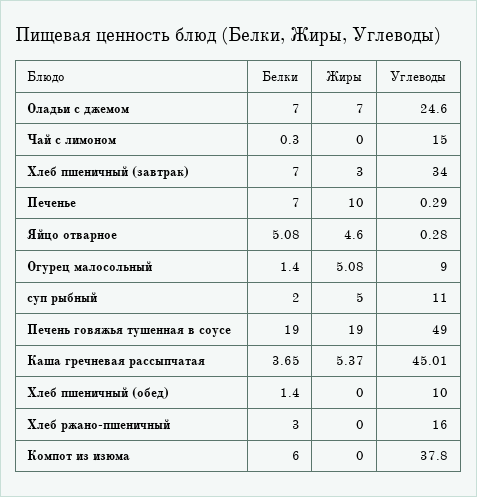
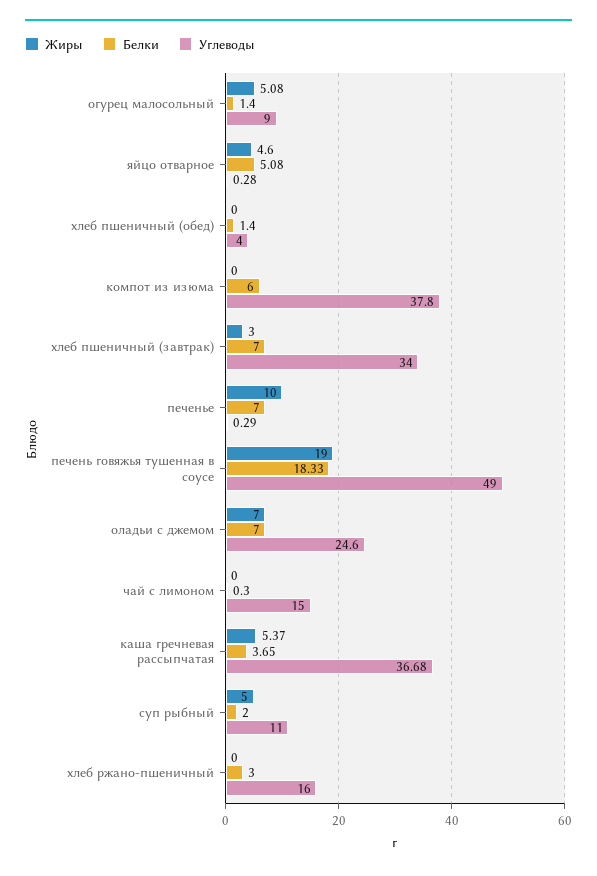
Белки, Печень говяжья тушенная в соусе: 19 -> 18.33
Углеводы, Каша гречневая рассыпчатая: 45.01 -> 36.68
Углеводы, Хлеб пшеничный (обед): 10 -> 4

